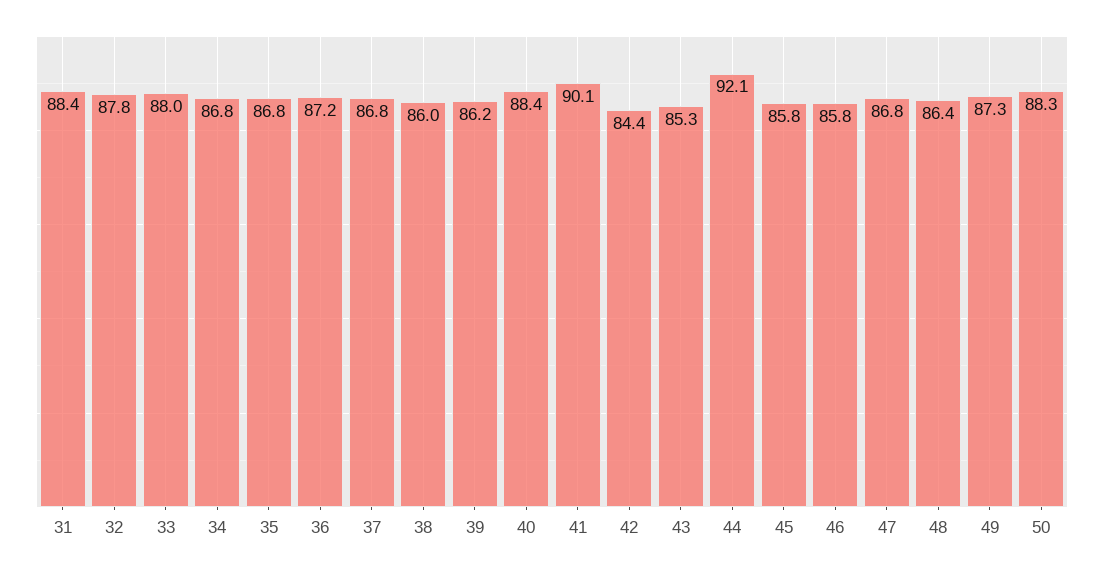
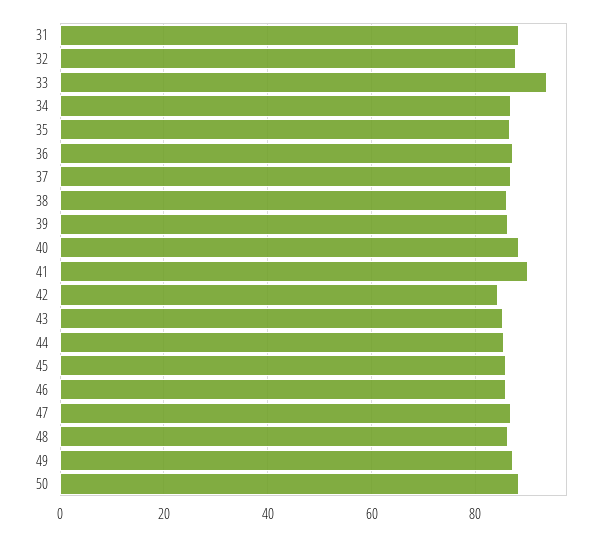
33: 88 -> 94
44: 92.1 -> 86

